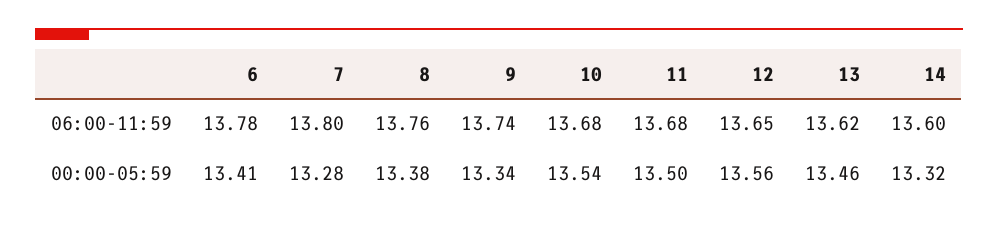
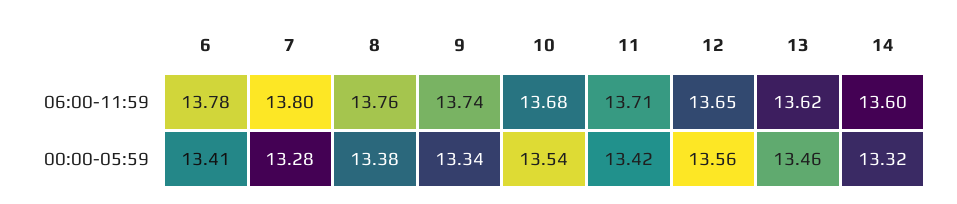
11, 06:00-11:59: 13.68 -> 13.71
11, 00:00-05:59: 13.5 -> 13.42

